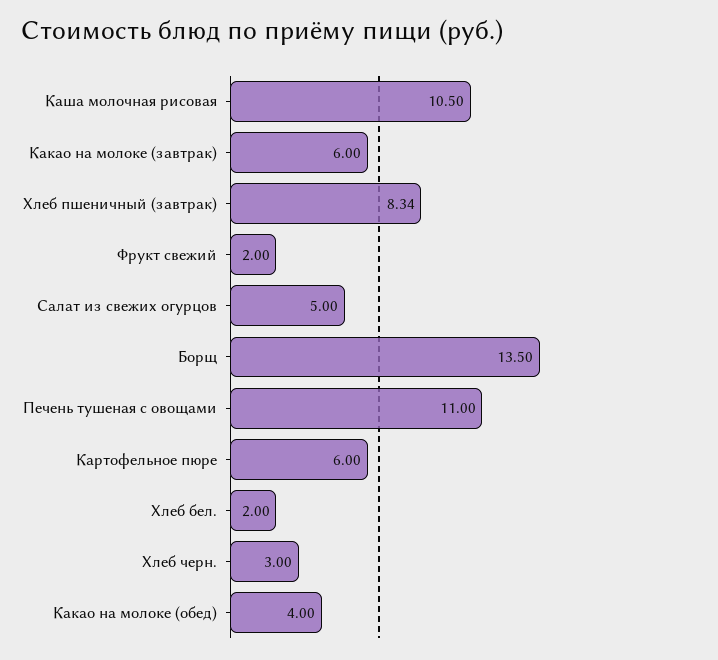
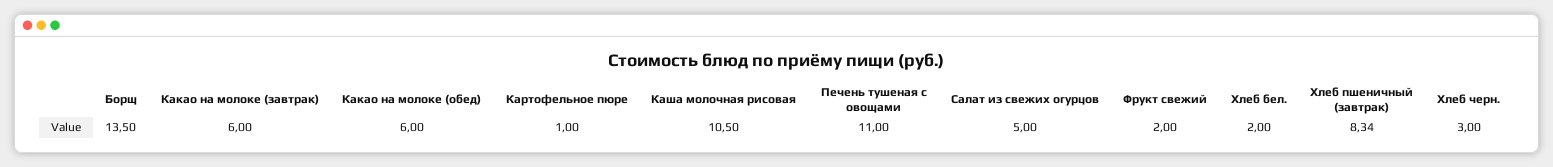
Картофельное пюре: 6 -> 1
Какао на молоке (обед): 4 -> 6

